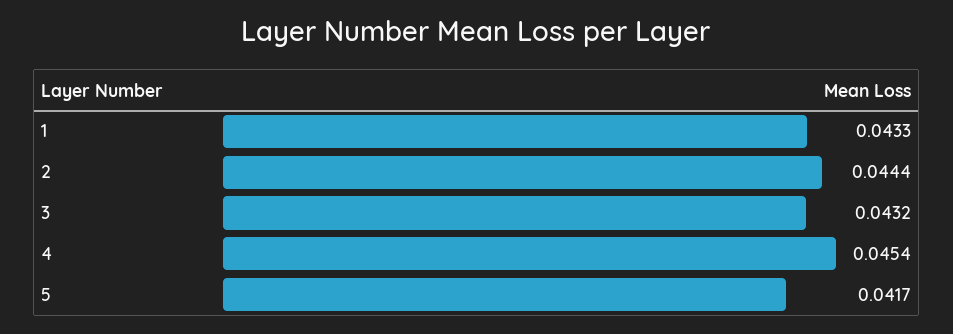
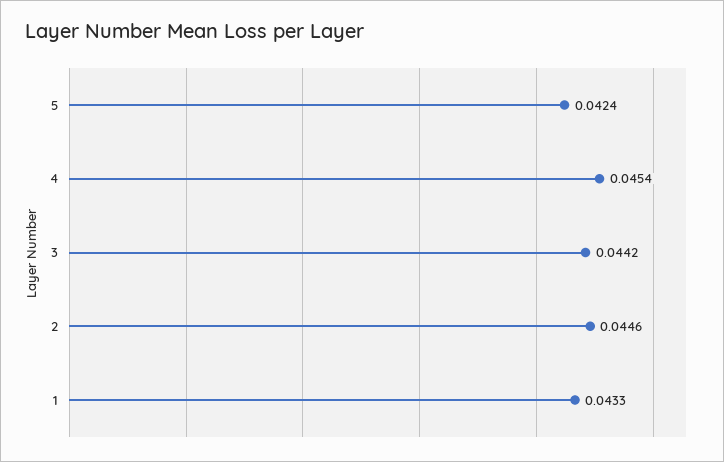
2: 0.0444 -> 0.0446
3: 0.0432 -> 0.0442
5: 0.0417 -> 0.0424

